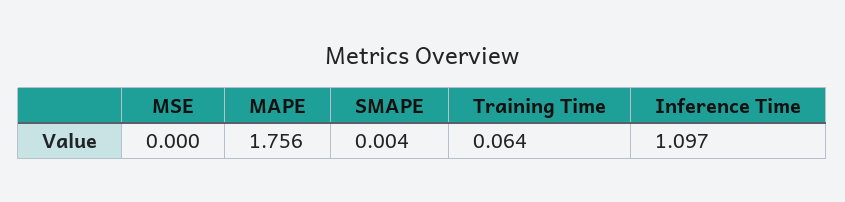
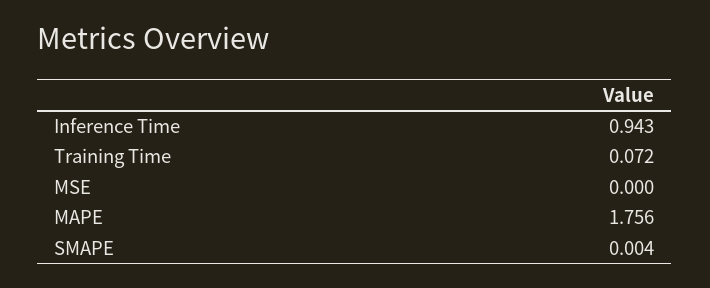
Training Time: 0.064 -> 0.072
Inference Time: 1.097 -> 0.943

